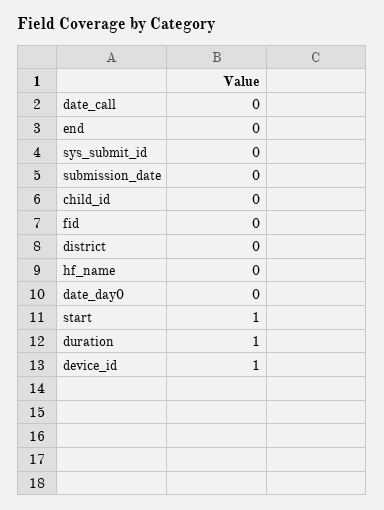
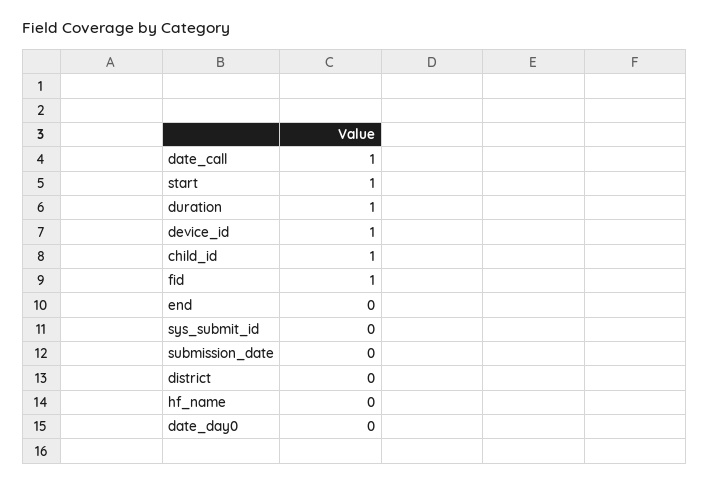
date_call: 0 -> 1
child_id: 0 -> 1
fid: 0 -> 1

